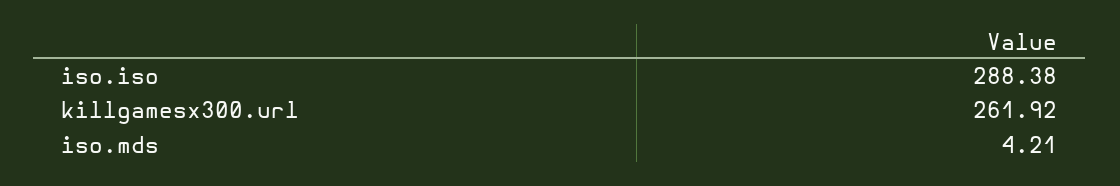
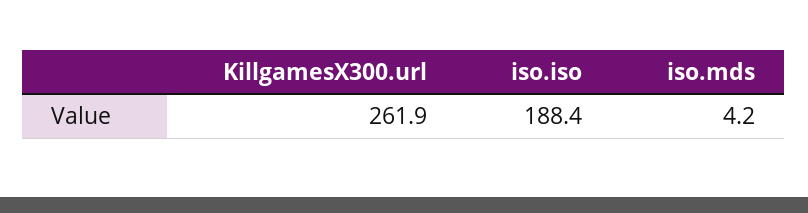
iso.iso: 288.38 -> 188.4

